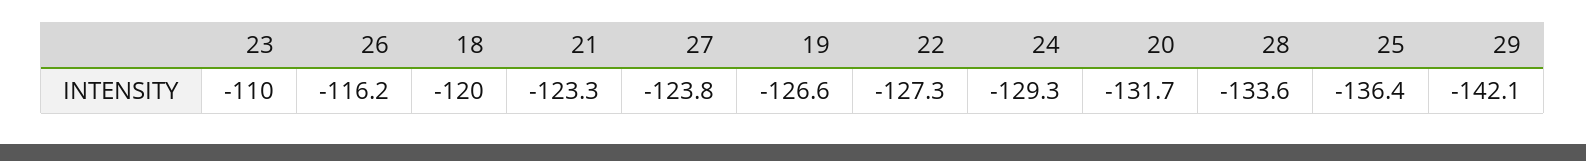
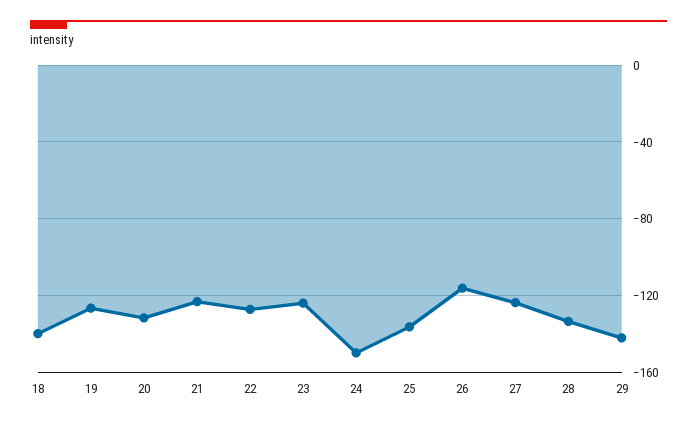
23: -110 -> -125
18: -120 -> -140
24: -129.3 -> -150

